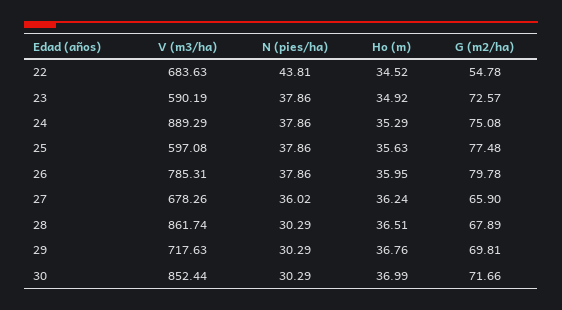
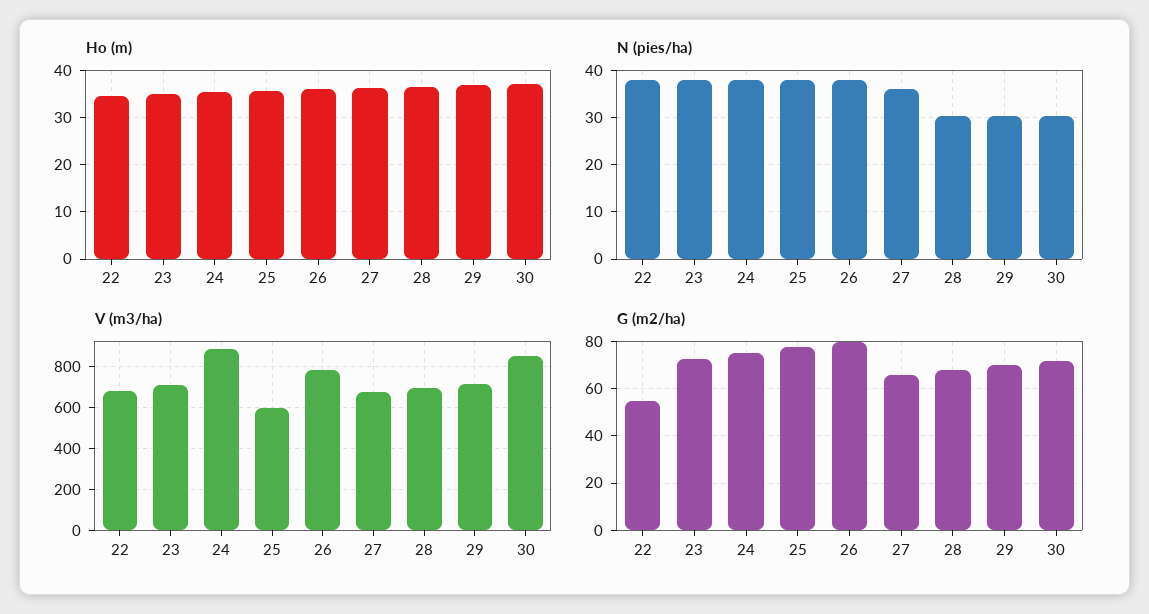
N (pies/ha), 22: 43.81 -> 38
V (m3/ha), 23: 590.19 -> 700
V (m3/ha), 28: 861.74 -> 700

